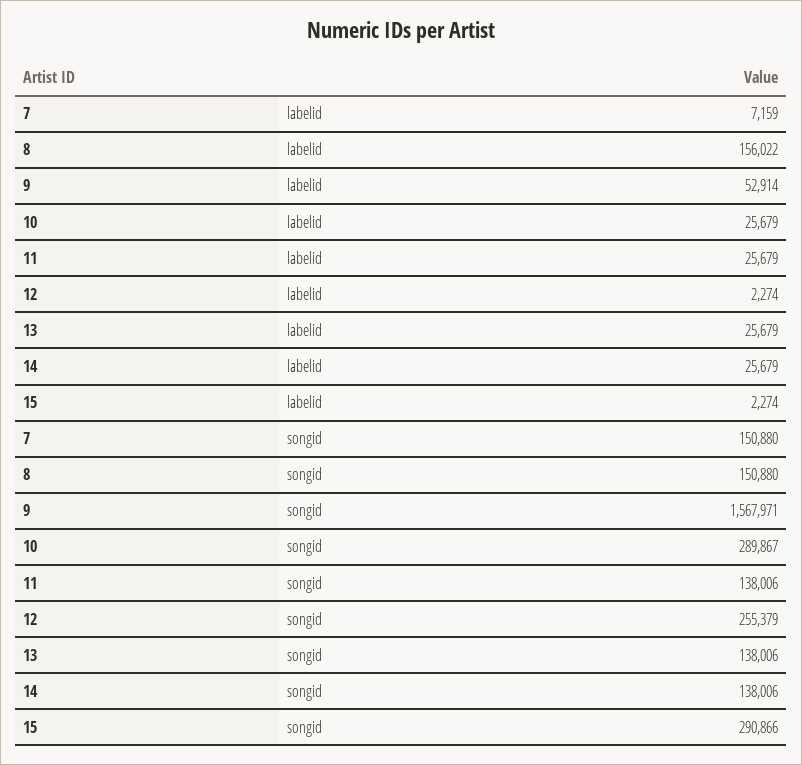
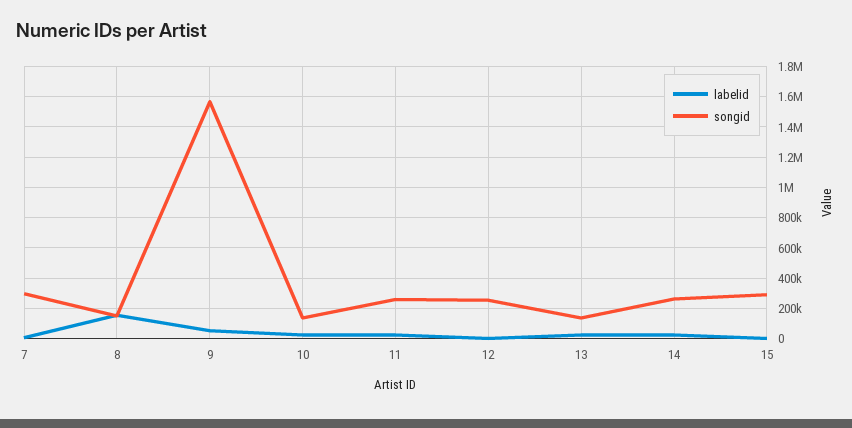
songid, 7: 150880 -> 300000
songid, 10: 289867 -> 150000
songid, 11: 138006 -> 250000
songid, 14: 138006 -> 250000

